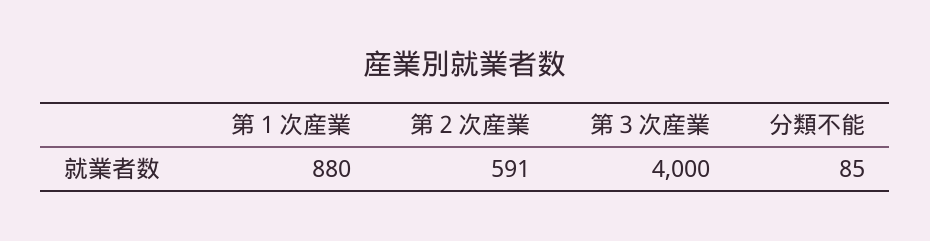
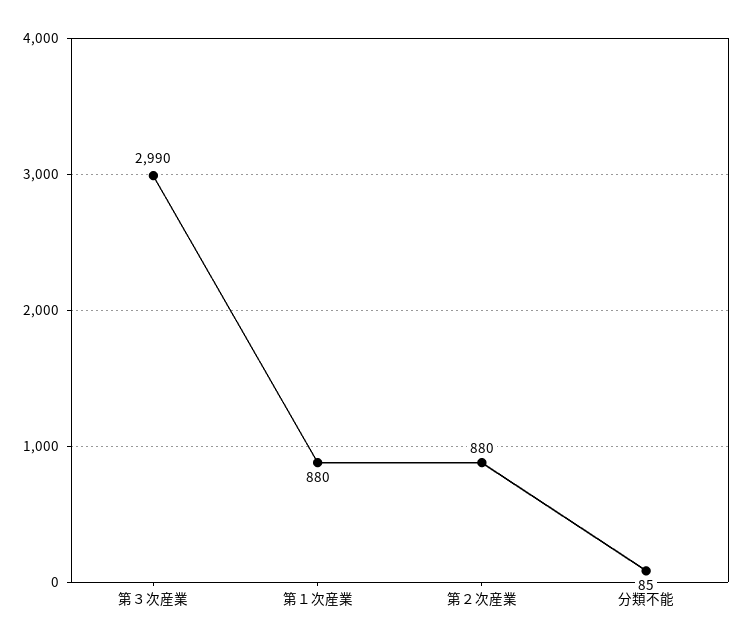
第２次産業: 591 -> 880
第３次産業: 4000 -> 2990

